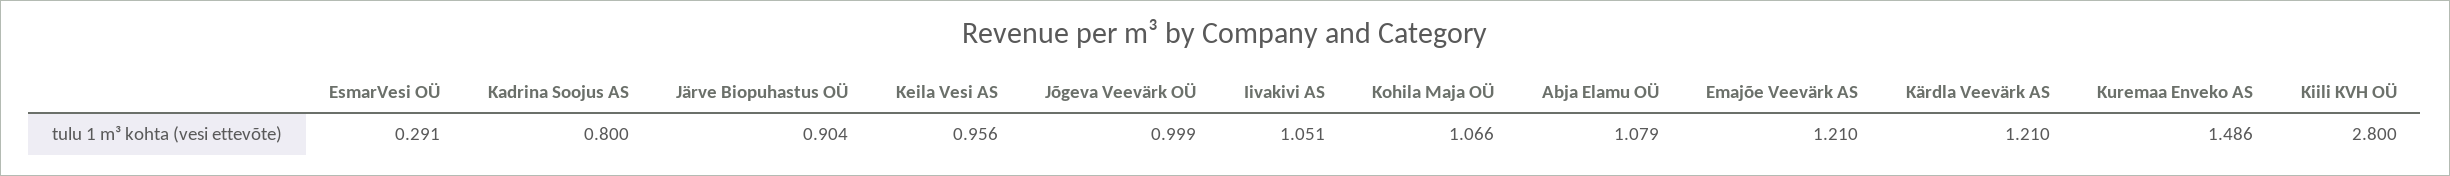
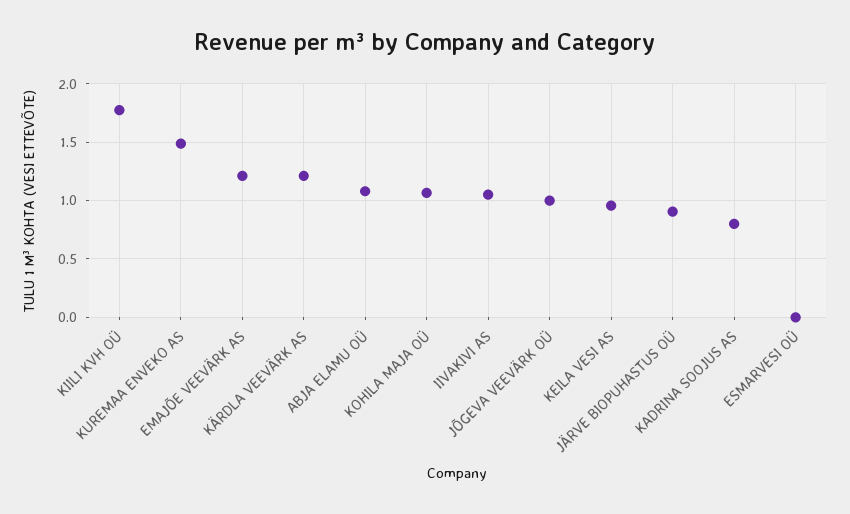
EsmarVesi OÜ: 0.291 -> 0
Kiili KVH OÜ: 2.8 -> 1.8

